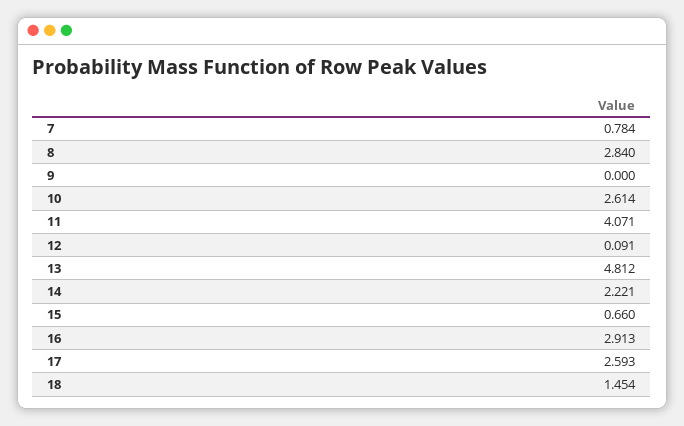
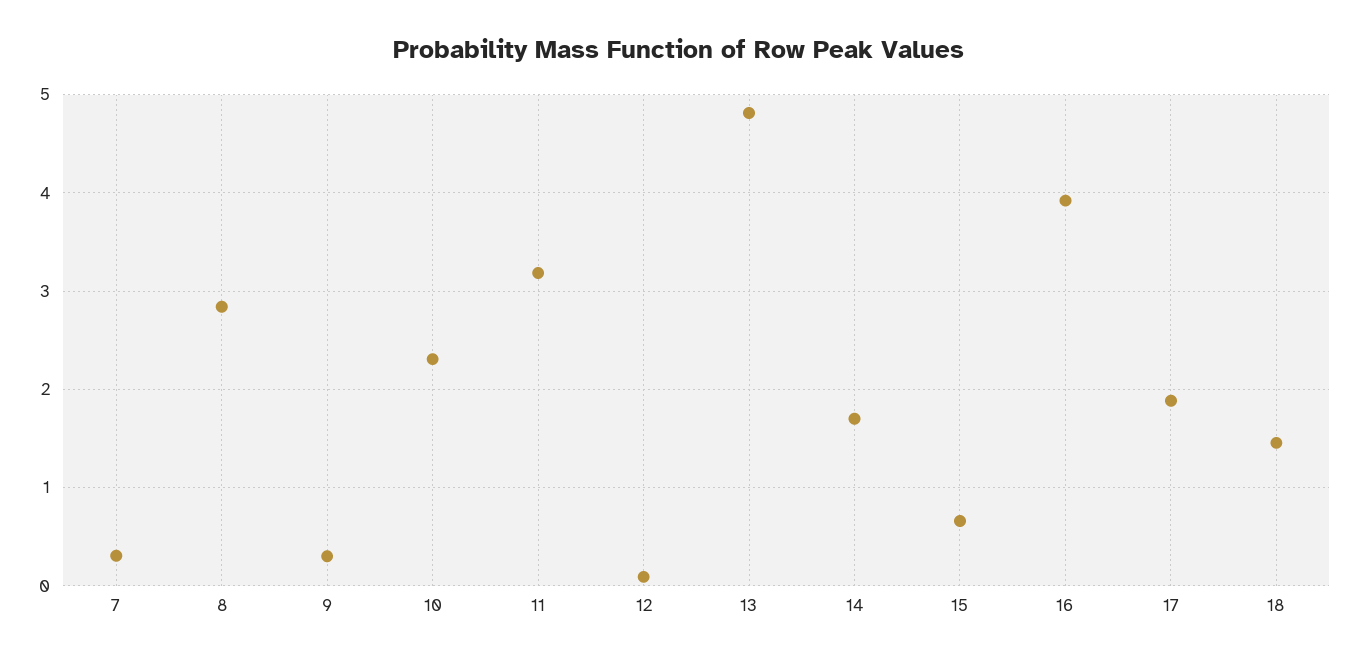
7: 0.784 -> 0.3
9: 0 -> 0.3
10: 2.614 -> 2.3
11: 4.071 -> 3.2
14: 2.221 -> 1.7
16: 2.913 -> 3.9
17: 2.593 -> 1.9

